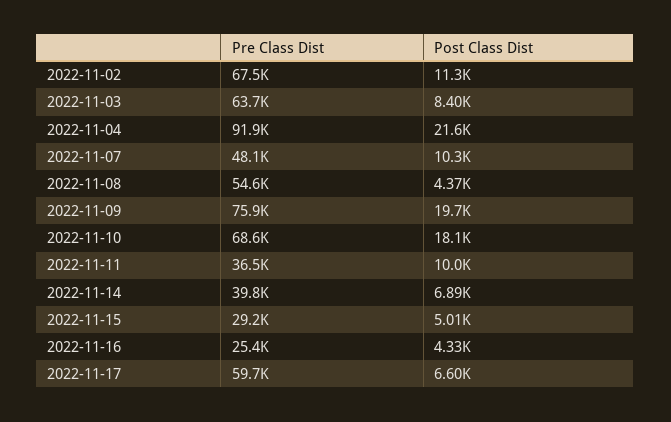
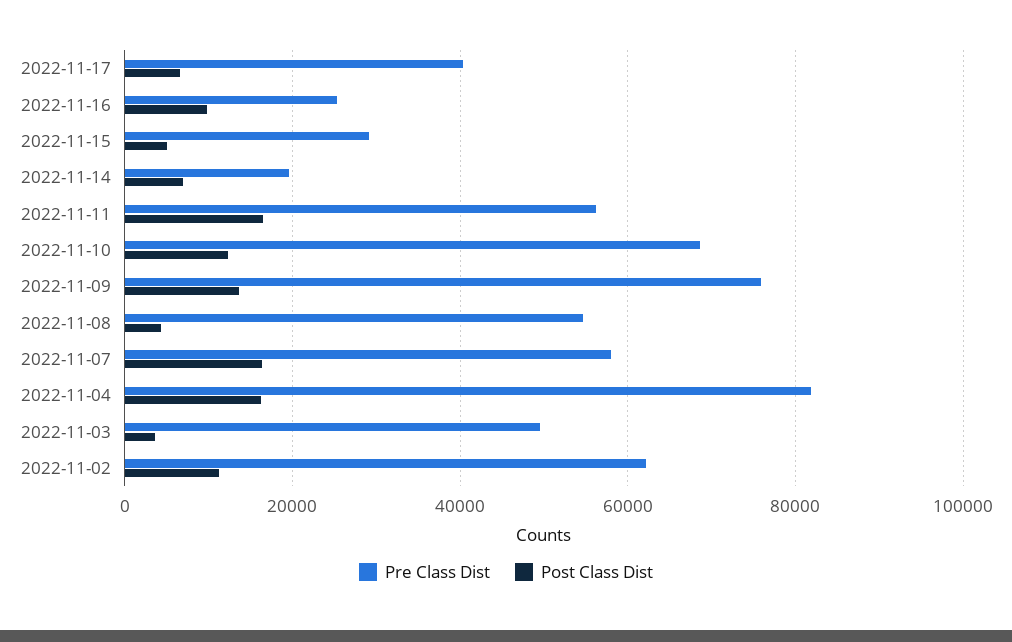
Pre Class Dist, 2022-11-02: 67500 -> 62000
Pre Class Dist, 2022-11-03: 63700 -> 50000
Post Class Dist, 2022-11-03: 8400 -> 4000
Pre Class Dist, 2022-11-04: 91900 -> 82000
Post Class Dist, 2022-11-04: 21600 -> 16000
Pre Class Dist, 2022-11-07: 48100 -> 58000
Post Class Dist, 2022-11-07: 10300 -> 16000
Post Class Dist, 2022-11-09: 19700 -> 14000
Post Class Dist, 2022-11-10: 18100 -> 12000
Pre Class Dist, 2022-11-11: 36500 -> 56000
Post Class Dist, 2022-11-11: 10000 -> 16000
Pre Class Dist, 2022-11-14: 39800 -> 20000
Post Class Dist, 2022-11-16: 4330 -> 10000
Pre Class Dist, 2022-11-17: 59700 -> 40000

